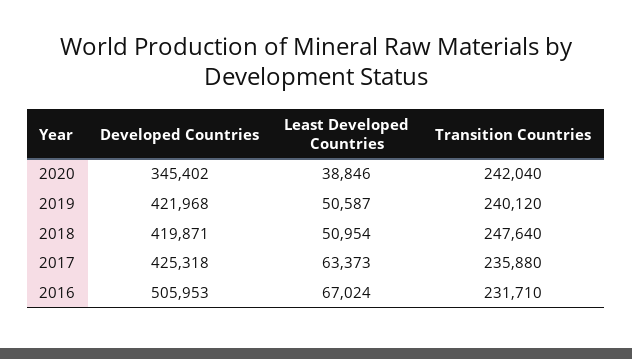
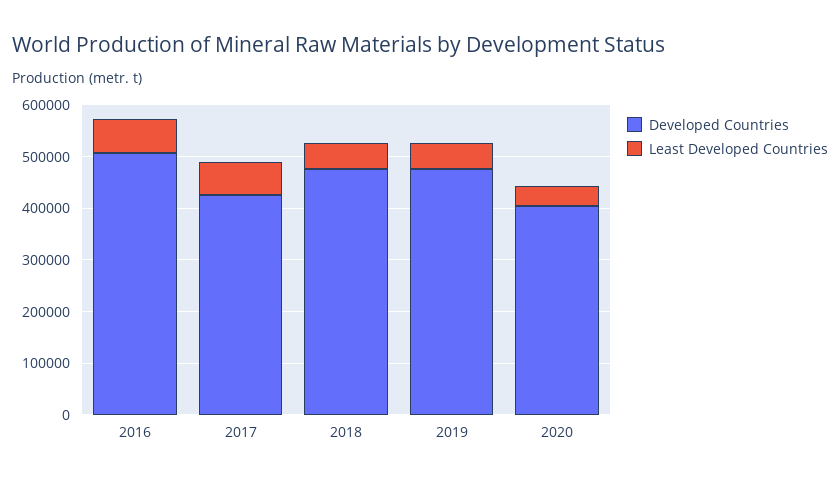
Developed Countries, 2020: 345402 -> 400000
Transition Countries, 2020: 242040 -> none
Developed Countries, 2019: 421968 -> 480000
Transition Countries, 2019: 240120 -> none
Developed Countries, 2018: 419871 -> 480000
Transition Countries, 2018: 247640 -> none
Transition Countries, 2017: 235880 -> none
Transition Countries, 2016: 231710 -> none

